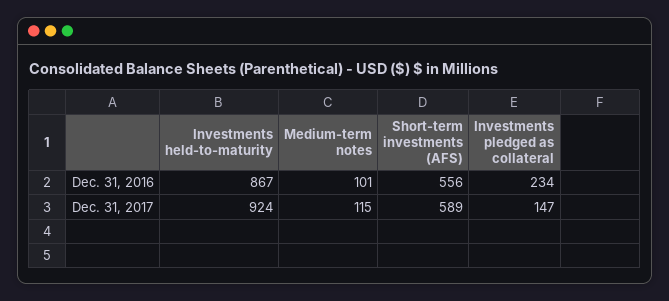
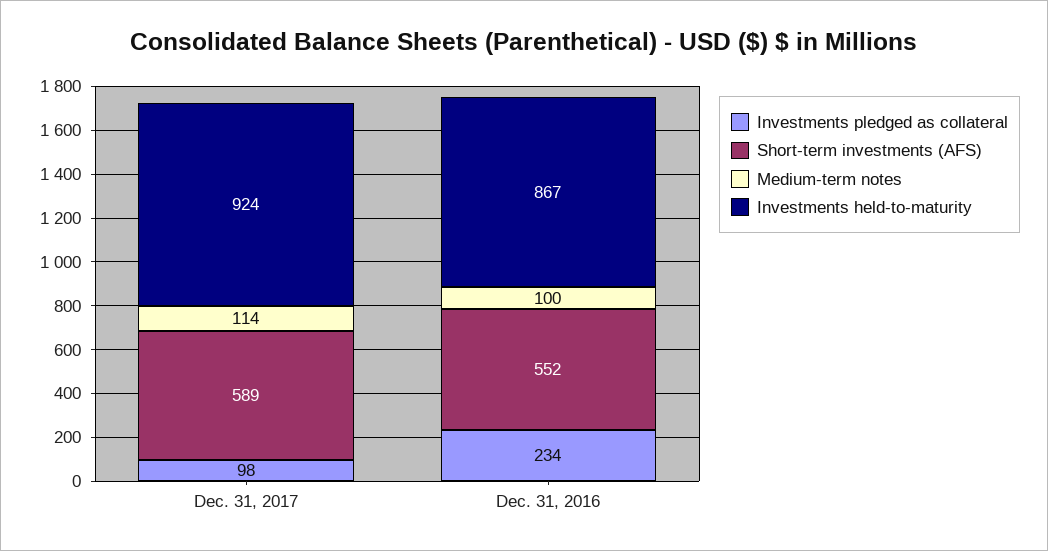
Medium-term notes, Dec. 31, 2016: 101 -> 100
Short-term investments (AFS), Dec. 31, 2016: 556 -> 552
Medium-term notes, Dec. 31, 2017: 115 -> 114
Investments pledged as collateral, Dec. 31, 2017: 147 -> 98

